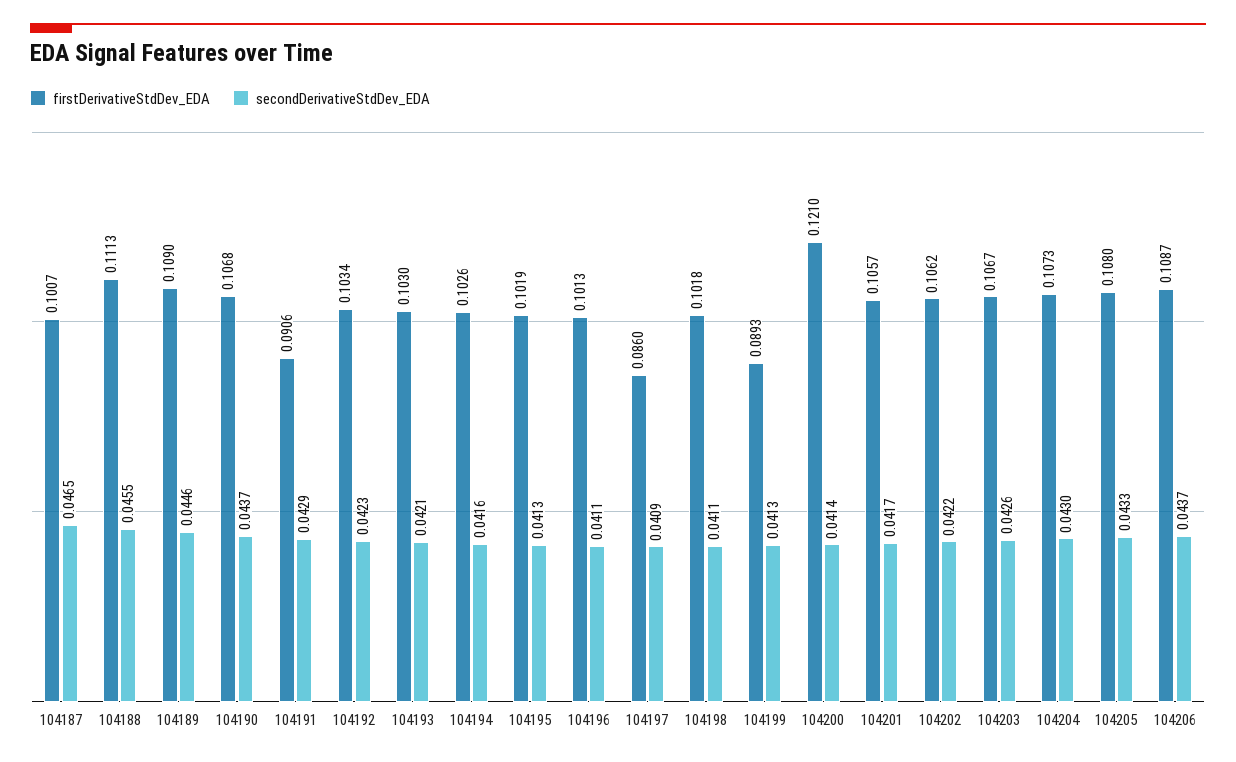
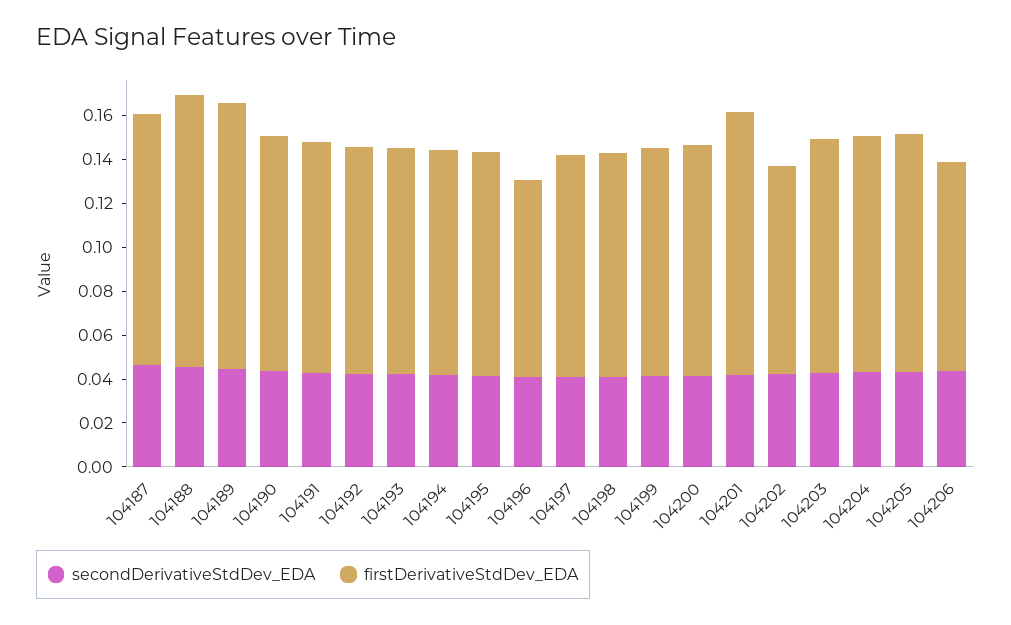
firstDerivativeStdDev_EDA, 104187: 0.1007 -> 0.115
firstDerivativeStdDev_EDA, 104188: 0.1113 -> 0.125
firstDerivativeStdDev_EDA, 104189: 0.109 -> 0.12
firstDerivativeStdDev_EDA, 104191: 0.0906 -> 0.105
firstDerivativeStdDev_EDA, 104196: 0.1013 -> 0.09
firstDerivativeStdDev_EDA, 104197: 0.086 -> 0.1
firstDerivativeStdDev_EDA, 104199: 0.0893 -> 0.105
firstDerivativeStdDev_EDA, 104200: 0.121 -> 0.105
firstDerivativeStdDev_EDA, 104201: 0.1057 -> 0.12
firstDerivativeStdDev_EDA, 104202: 0.1062 -> 0.095
firstDerivativeStdDev_EDA, 104206: 0.1087 -> 0.095

